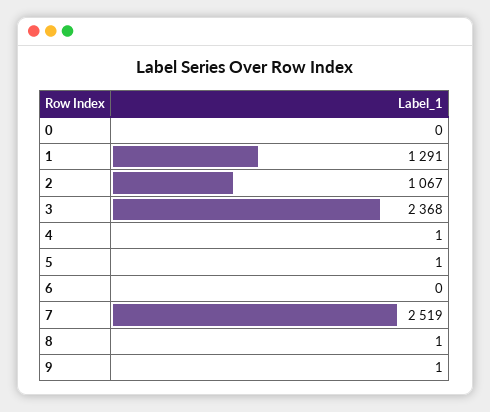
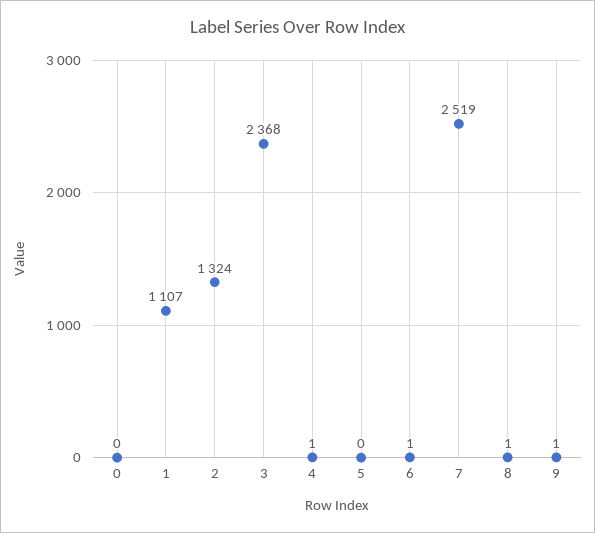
1: 1291 -> 1107
2: 1067 -> 1324
5: 1 -> 0
6: 0 -> 1

